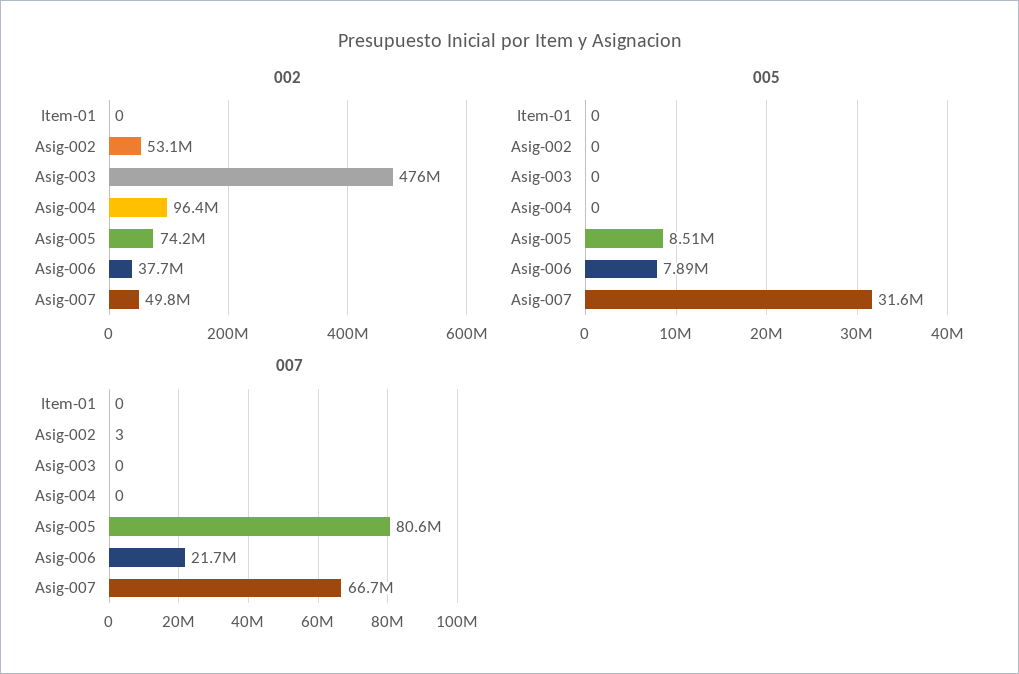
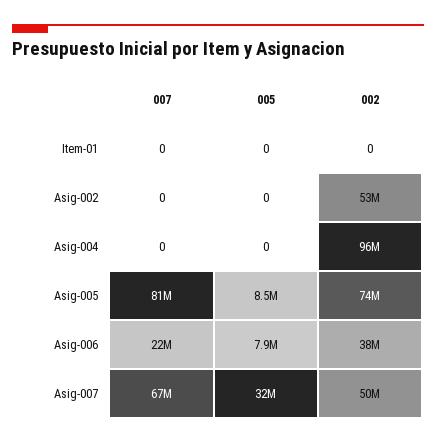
002, Asig-003: 476000000 -> none
005, Asig-003: 0 -> none
007, Asig-002: 3 -> 0
007, Asig-003: 0 -> none

